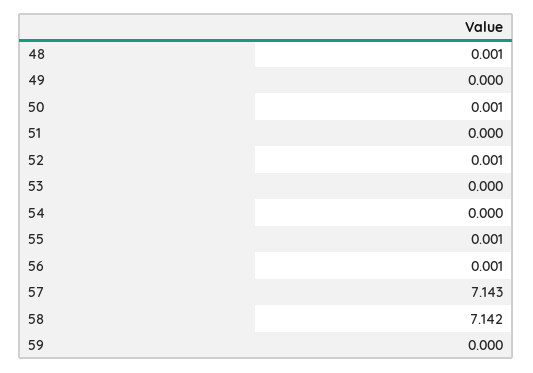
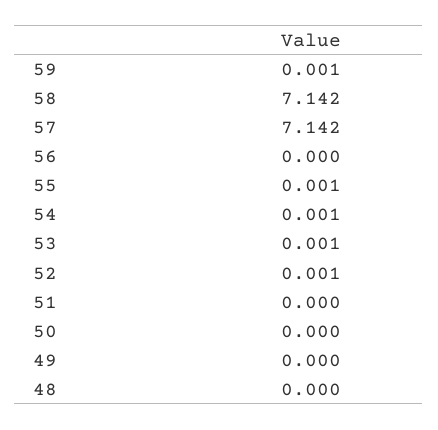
48: 0.001 -> 0
50: 0.001 -> 0
53: 0 -> 0.001
54: 0 -> 0.001
56: 0.001 -> 0
57: 7.143 -> 7.142
59: 0 -> 0.001

